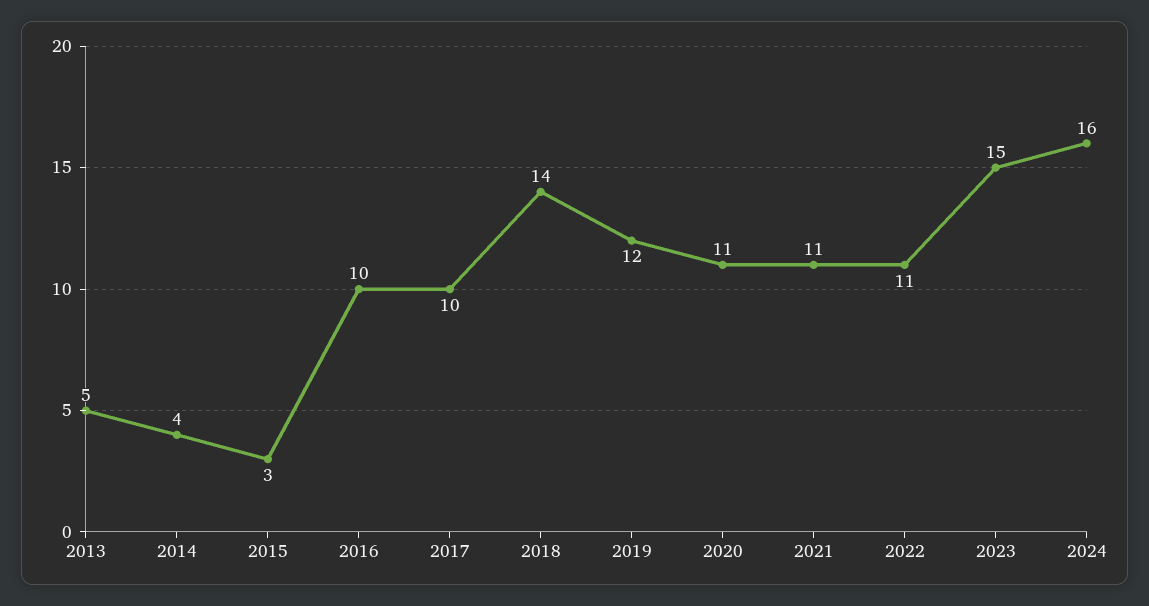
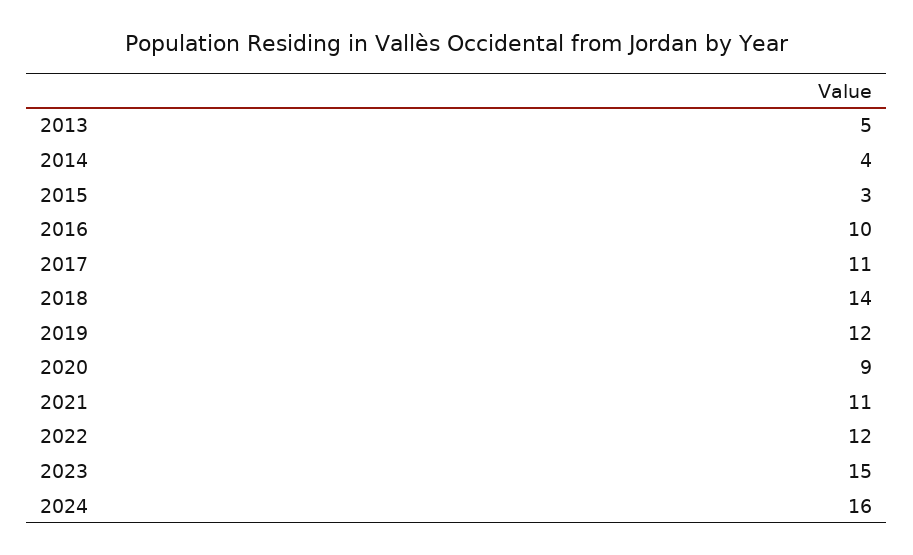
2017: 10 -> 11
2020: 11 -> 9
2022: 11 -> 12

